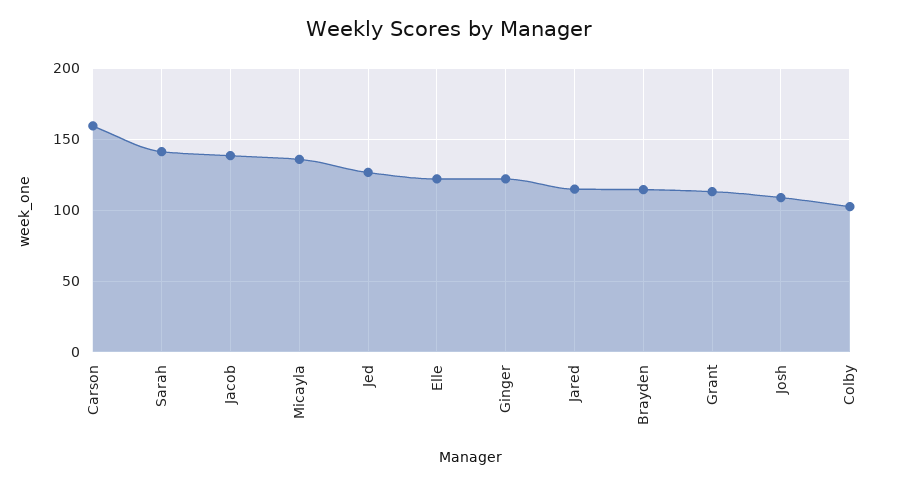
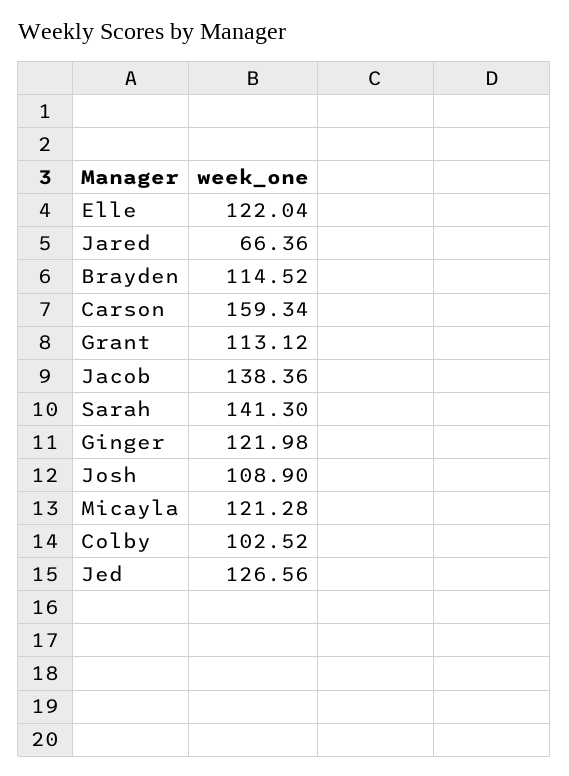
Micayla: 135 -> 121.28
Jared: 115 -> 66.36

